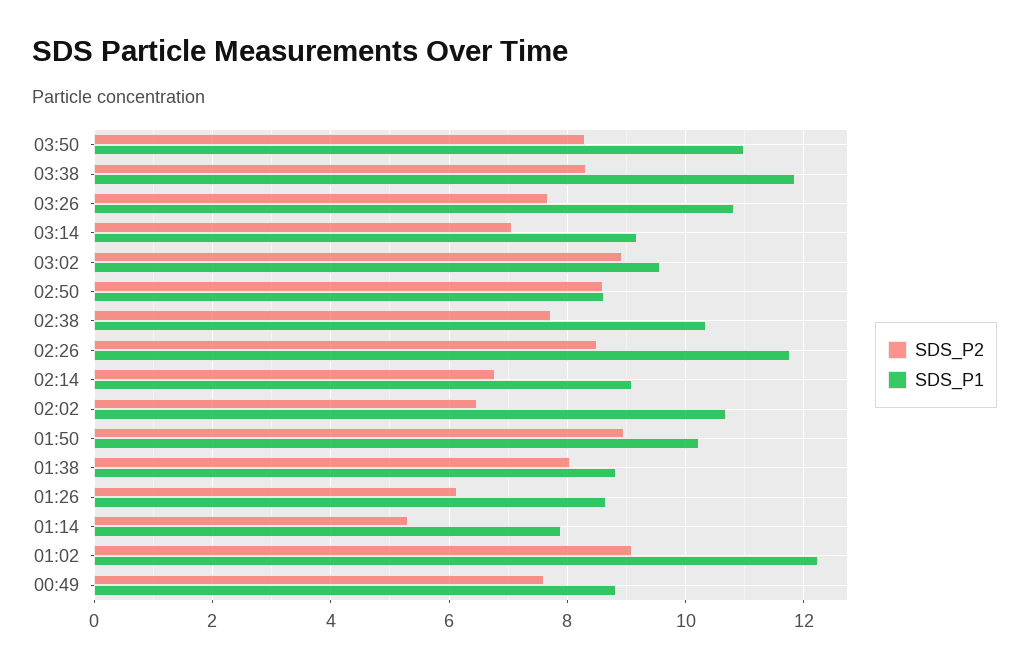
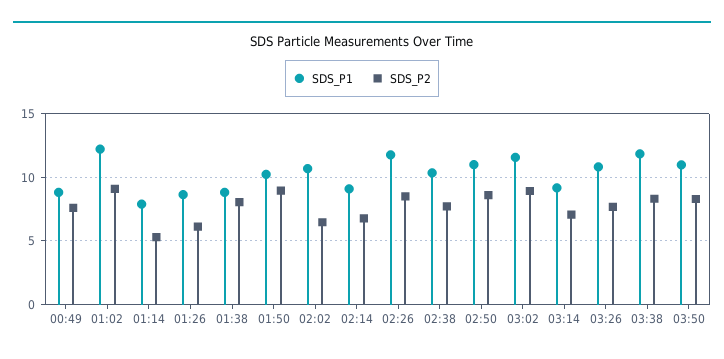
SDS_P1, 03:02: 9.6 -> 11.5
SDS_P1, 02:50: 8.6 -> 11

